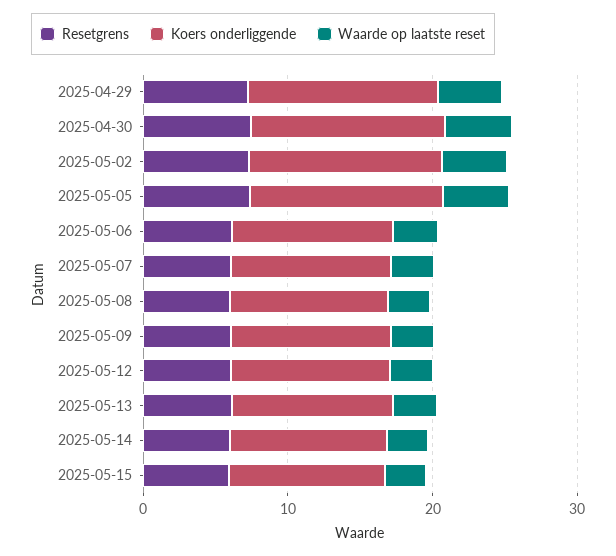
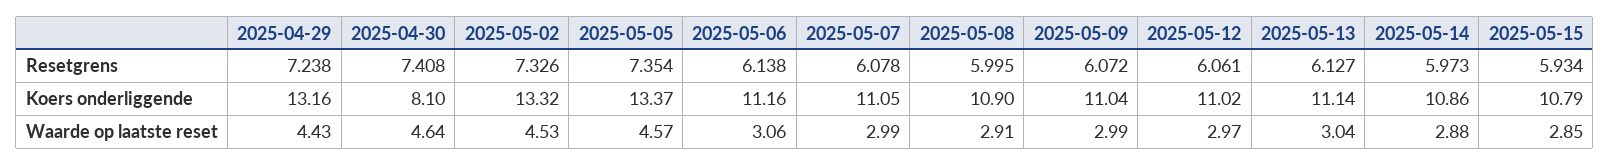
Koers onderliggende, 2025-04-30: 14 -> 8.1

